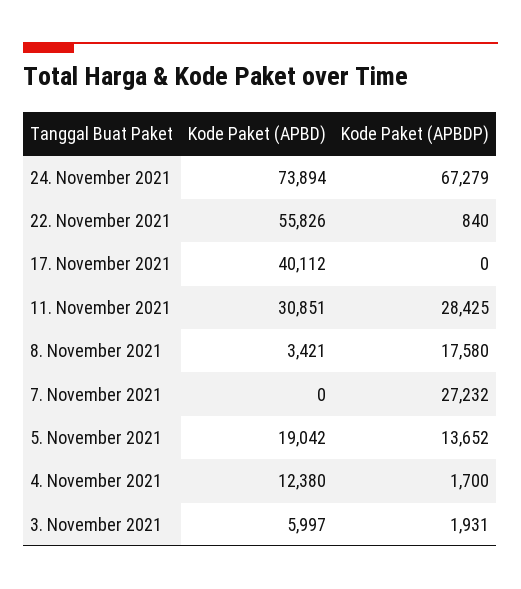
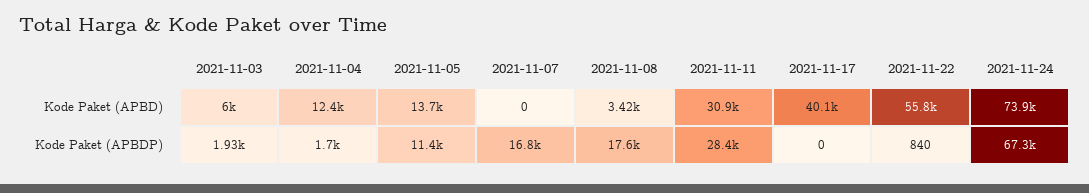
Kode Paket (APBDP), 7. November 2021: 27232 -> 16800
Kode Paket (APBD), 5. November 2021: 19042 -> 13700
Kode Paket (APBDP), 5. November 2021: 13652 -> 11400

